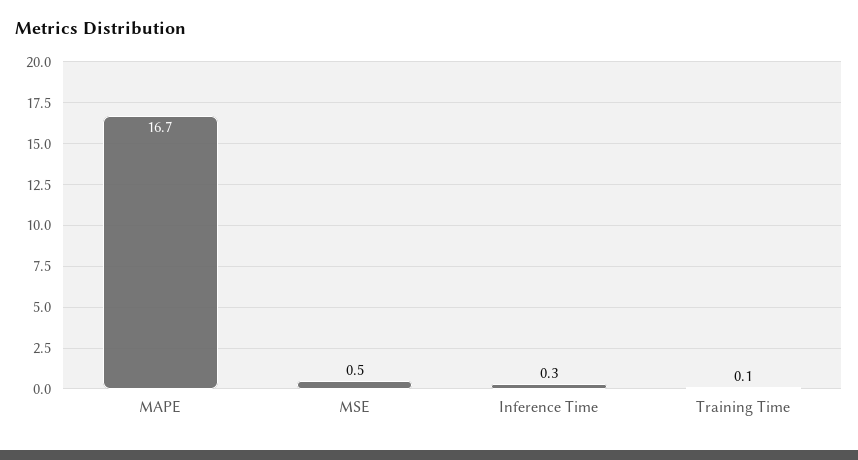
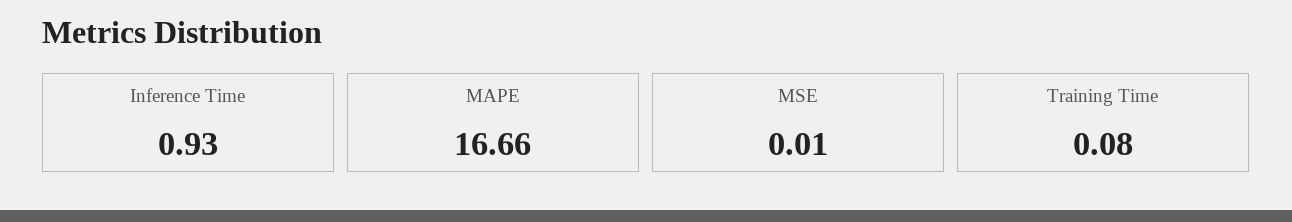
MSE: 0.5 -> 0.01
Inference Time: 0.3 -> 0.93

